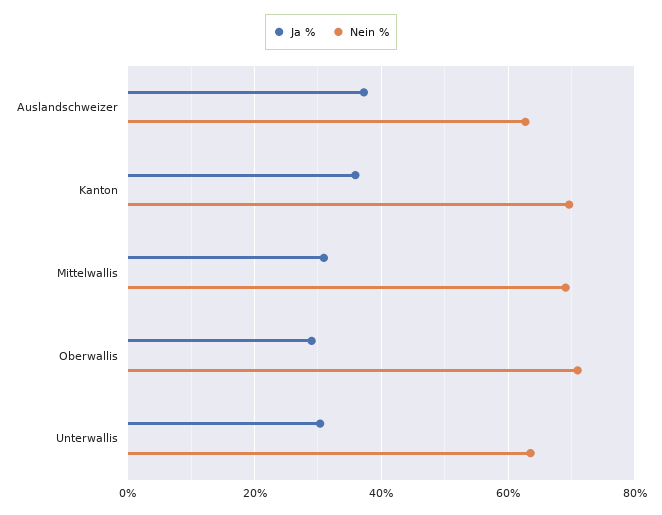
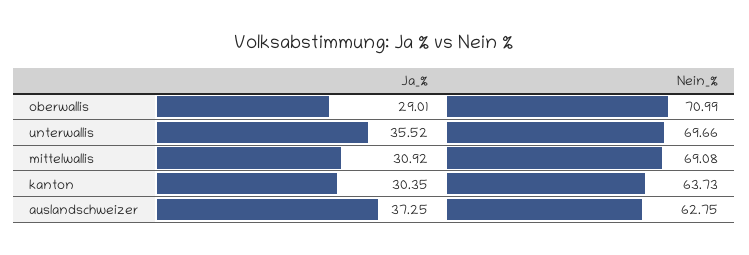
Ja %, Kanton: 36 -> 30.35
Nein %, Kanton: 70 -> 63.73
Ja %, Unterwallis: 30 -> 35.52
Nein %, Unterwallis: 64 -> 69.66

